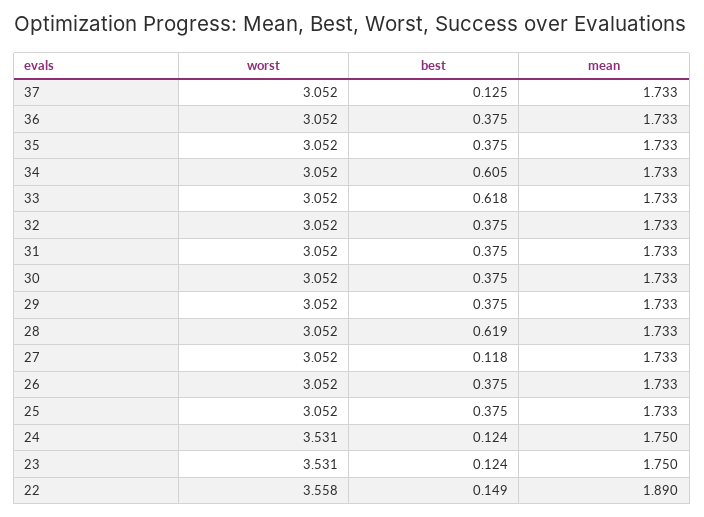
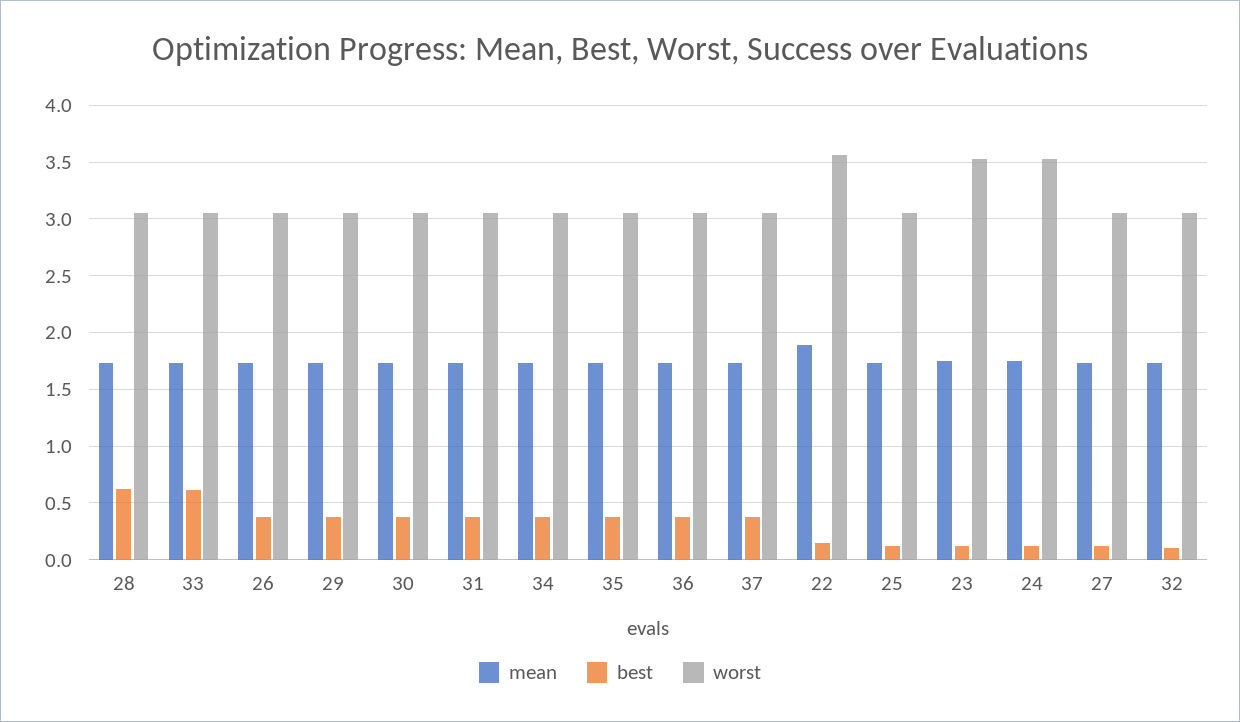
best, 37: 0.125 -> 0.4
best, 34: 0.605 -> 0.4
best, 32: 0.375 -> 0.1
best, 25: 0.375 -> 0.1

